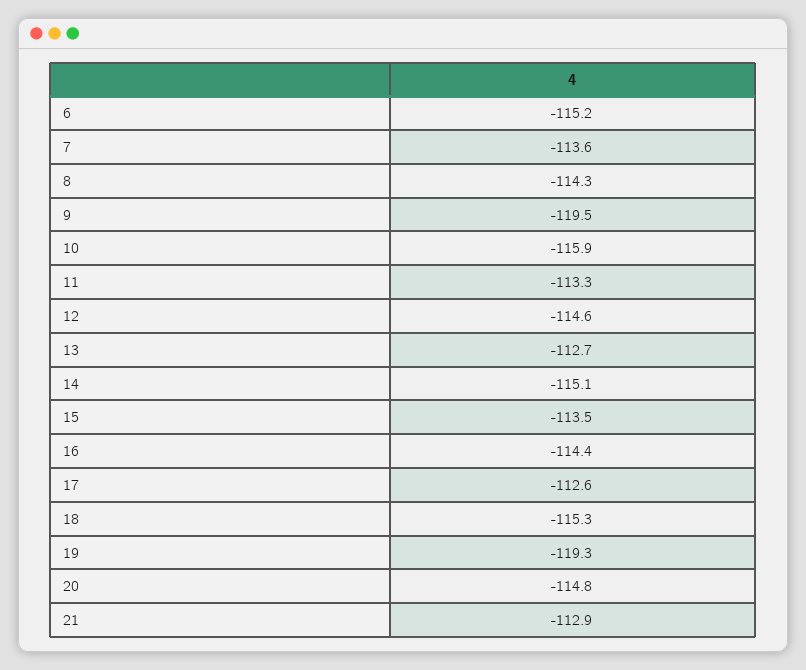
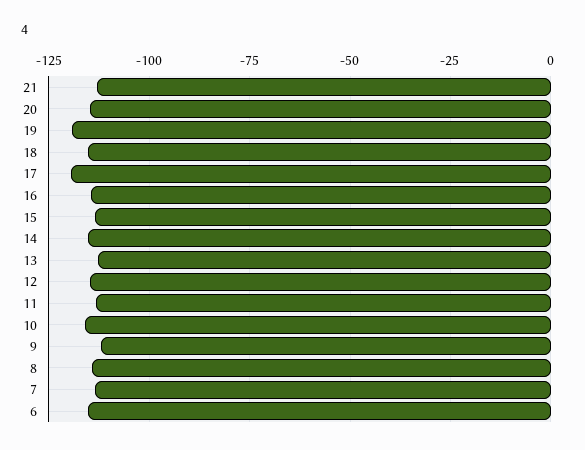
9: -119.5 -> -112.5
17: -112.6 -> -120

